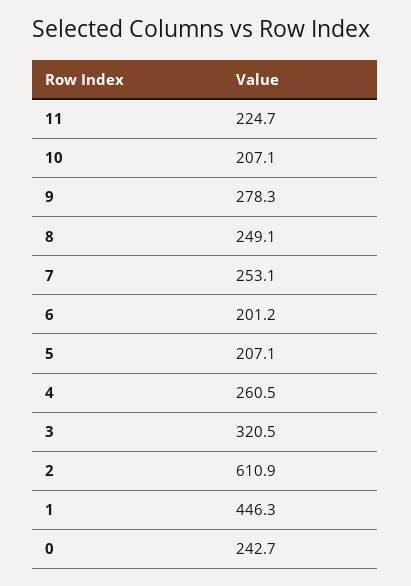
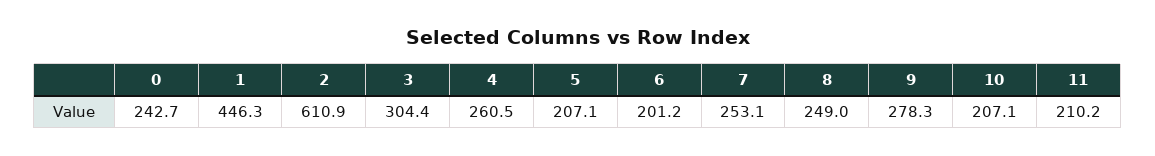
11: 224.7 -> 210.2
8: 249.1 -> 249
3: 320.5 -> 304.4

